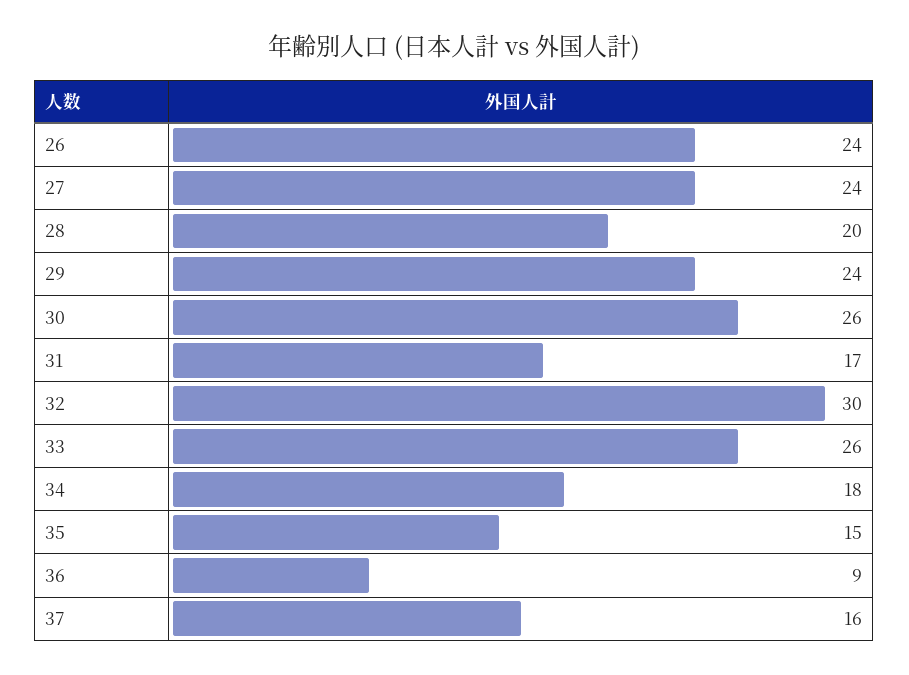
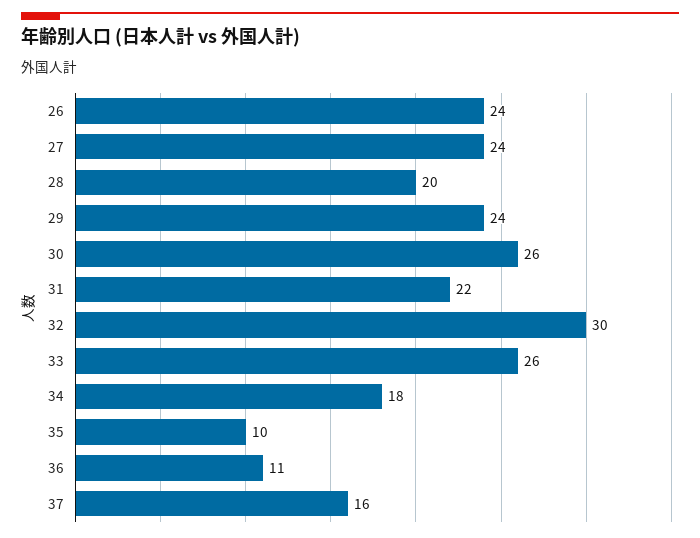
31: 17 -> 22
35: 15 -> 10
36: 9 -> 11

